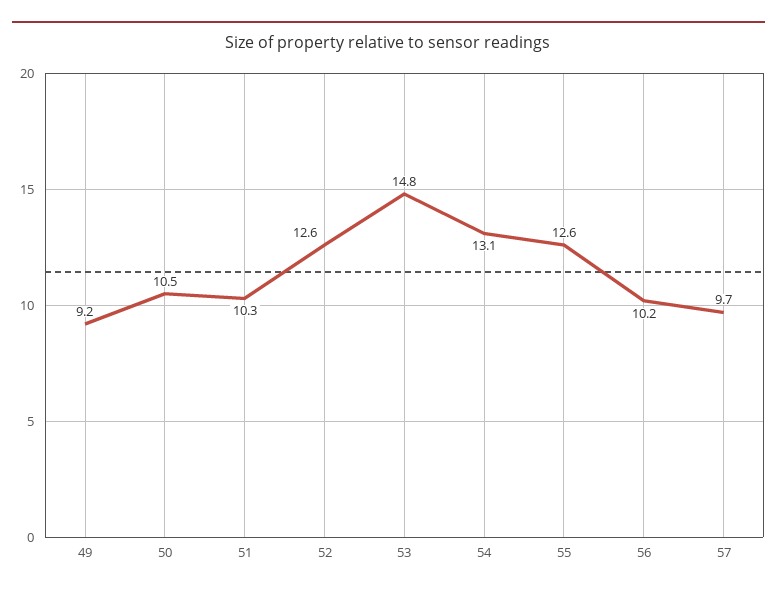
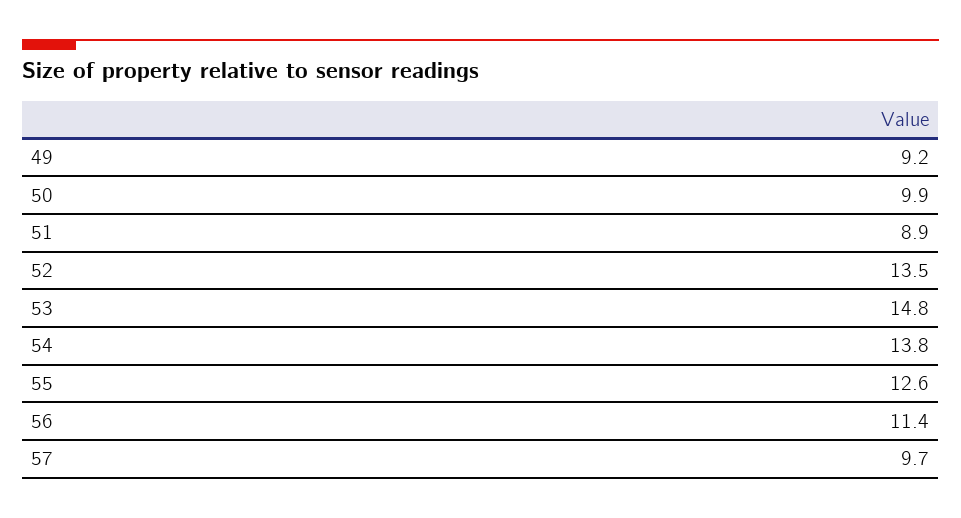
50: 10.5 -> 9.9
51: 10.3 -> 8.9
52: 12.6 -> 13.5
54: 13.1 -> 13.8
56: 10.2 -> 11.4

